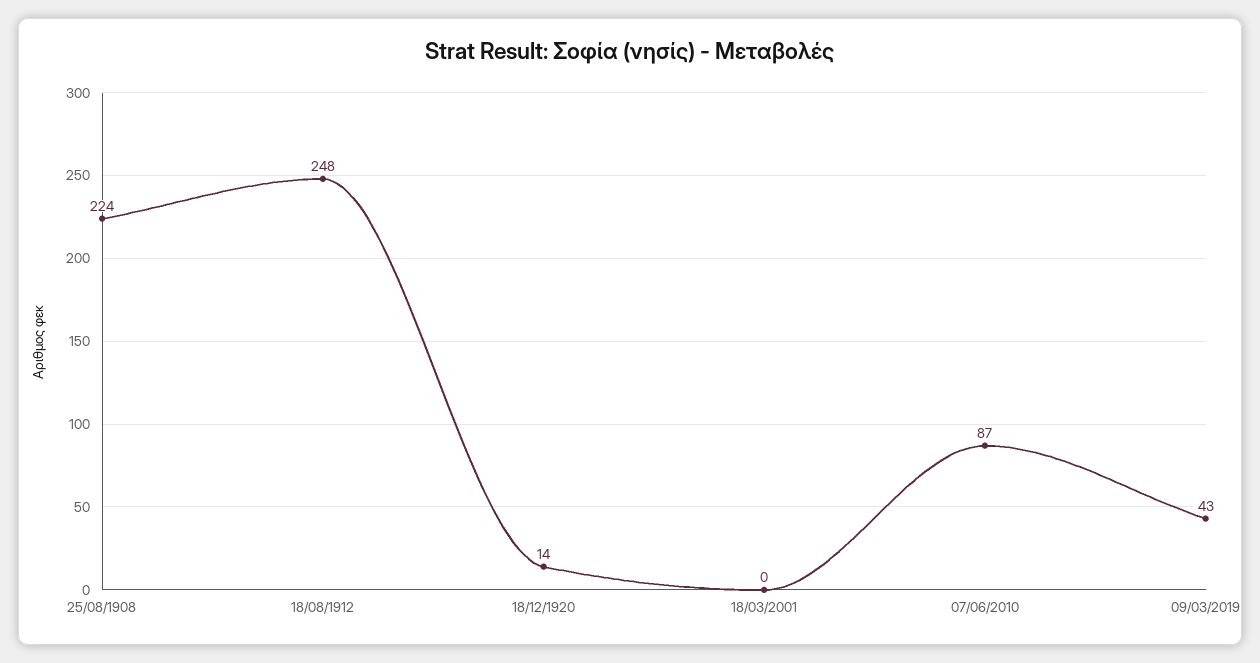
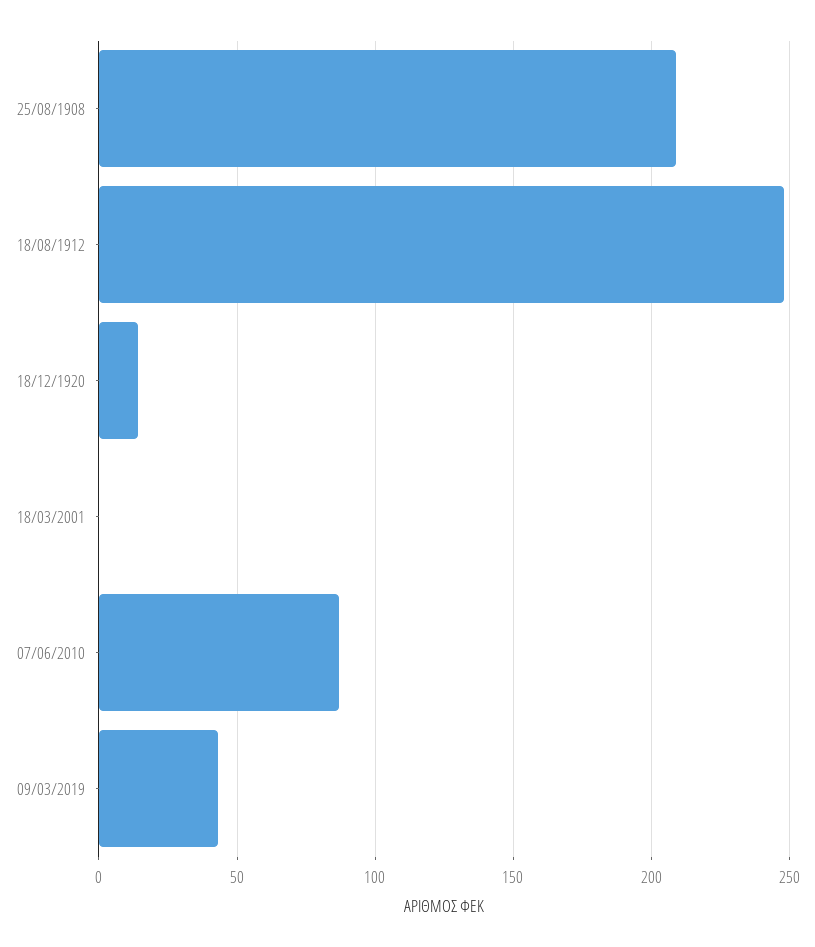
25/08/1908: 224 -> 210

